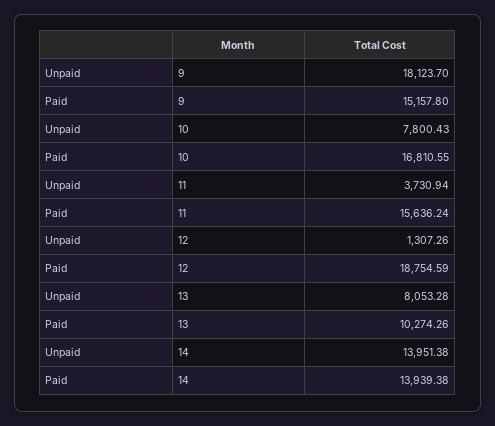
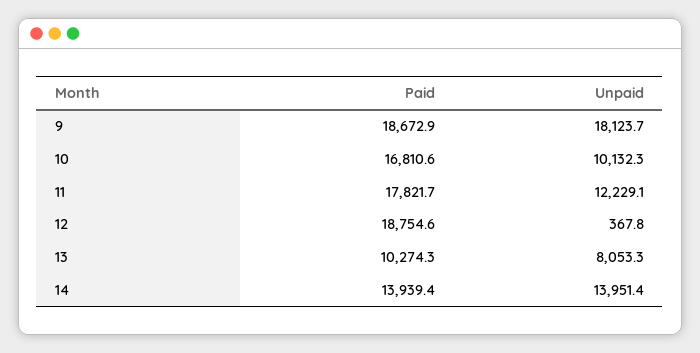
Paid, 9: 15157.8 -> 18672.9
Unpaid, 10: 7800.43 -> 10132.3
Unpaid, 11: 3730.94 -> 12229.1
Paid, 11: 15636.24 -> 17821.7
Unpaid, 12: 1307.26 -> 367.8

